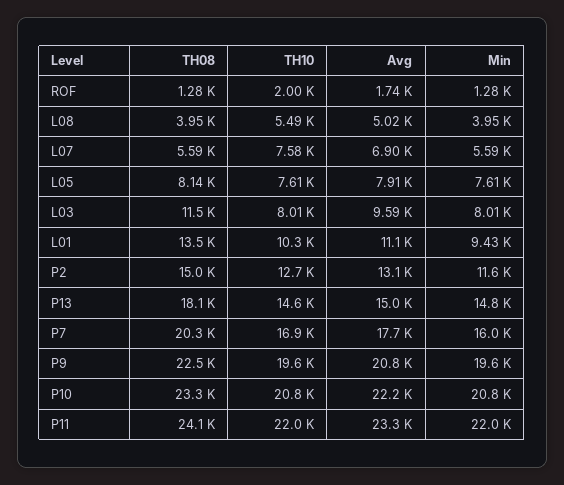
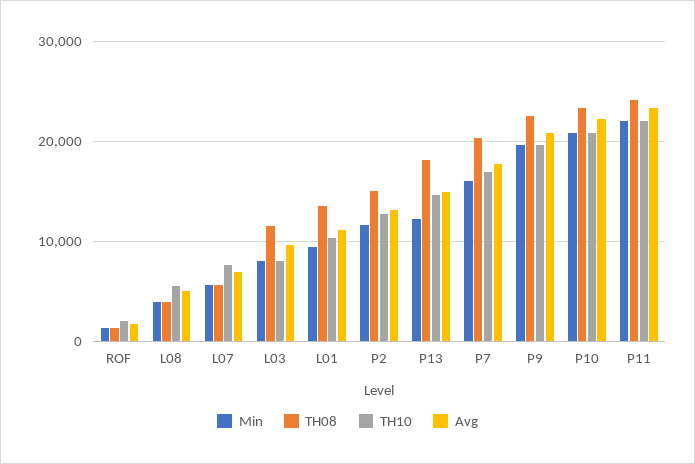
TH08, L05: 8140 -> none
TH10, L05: 7610 -> none
Avg, L05: 7910 -> none
Min, L05: 7610 -> none
Min, P13: 14800 -> 12000

